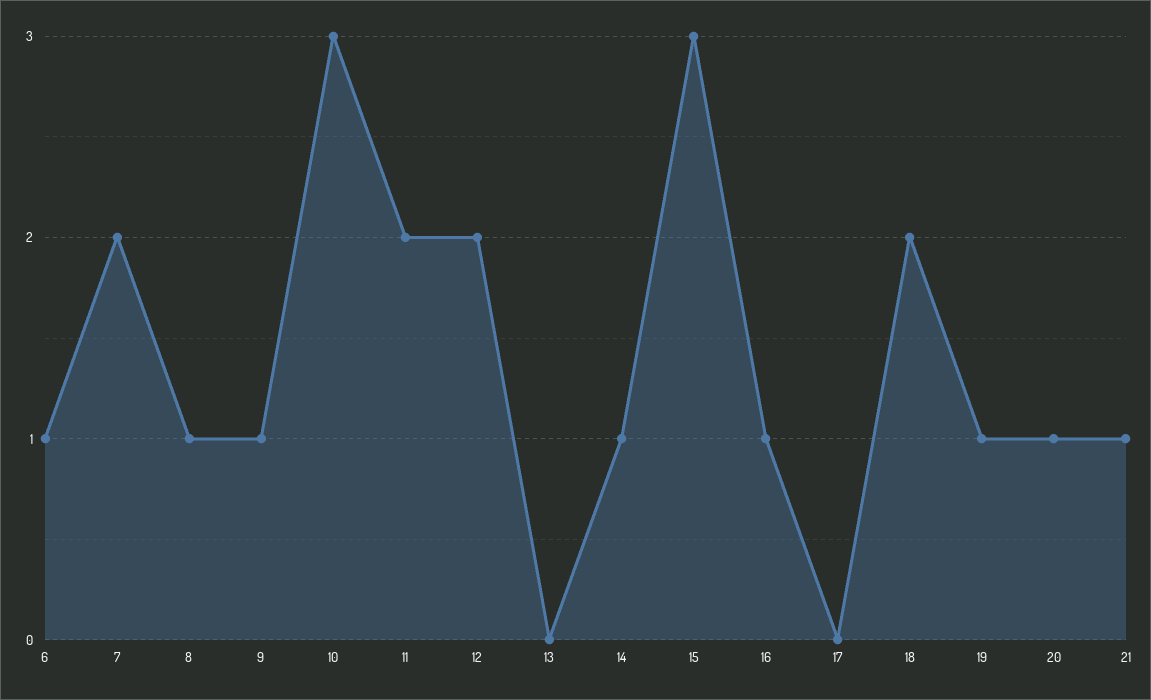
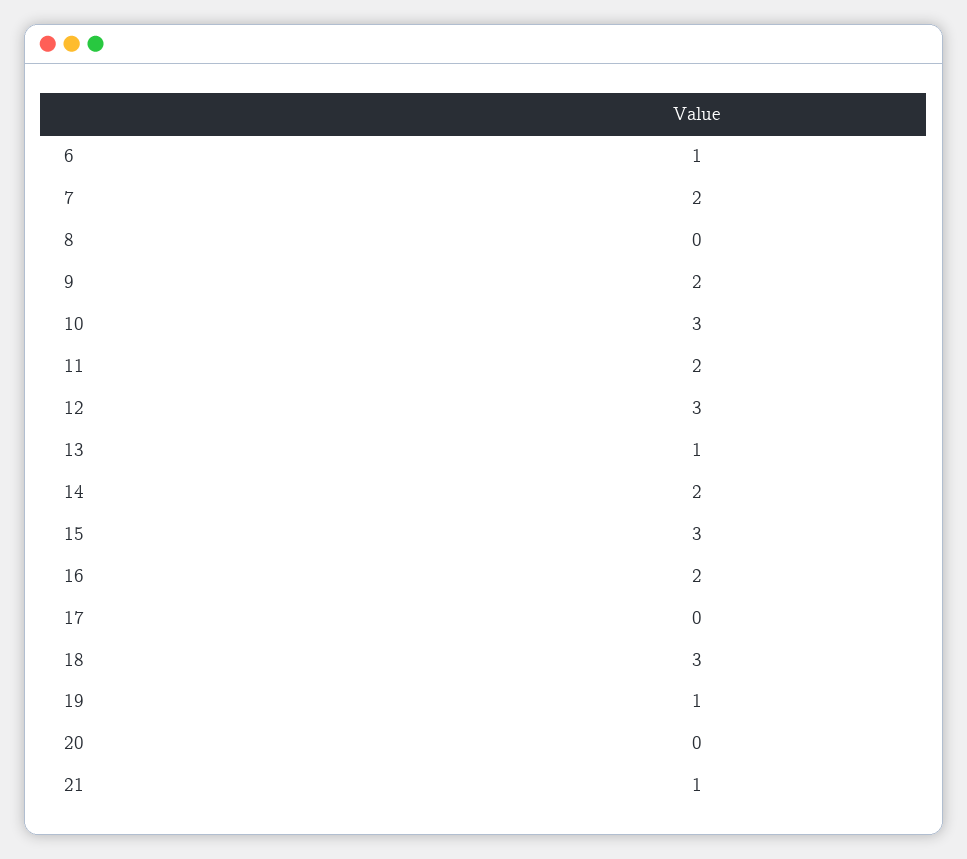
8: 1 -> 0
9: 1 -> 2
12: 2 -> 3
13: 0 -> 1
14: 1 -> 2
16: 1 -> 2
18: 2 -> 3
20: 1 -> 0

